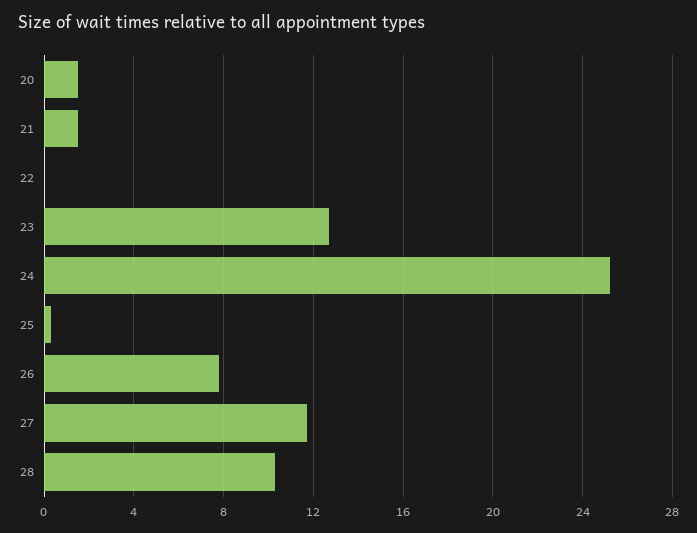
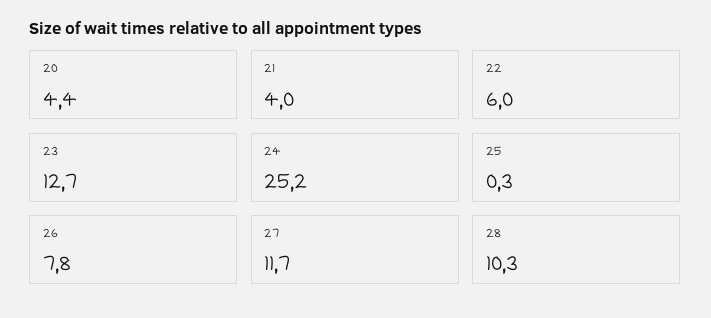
20: 1.5 -> 4.4
21: 1.5 -> 4
22: 0 -> 6

